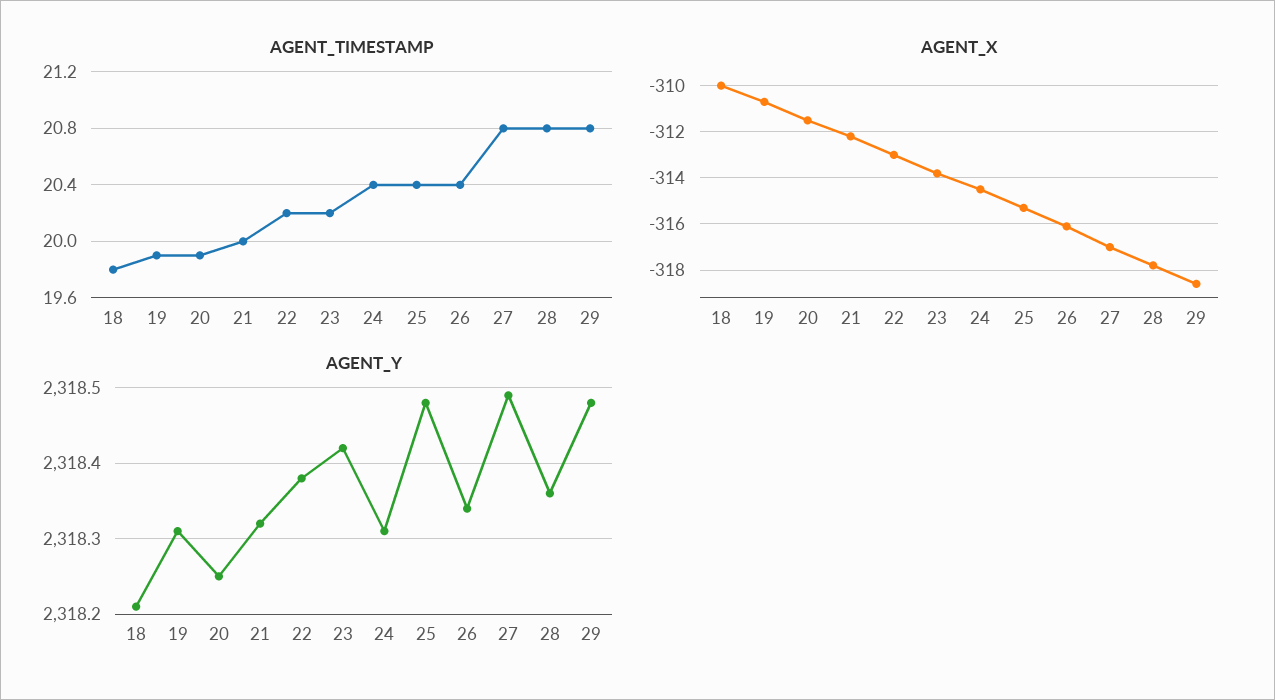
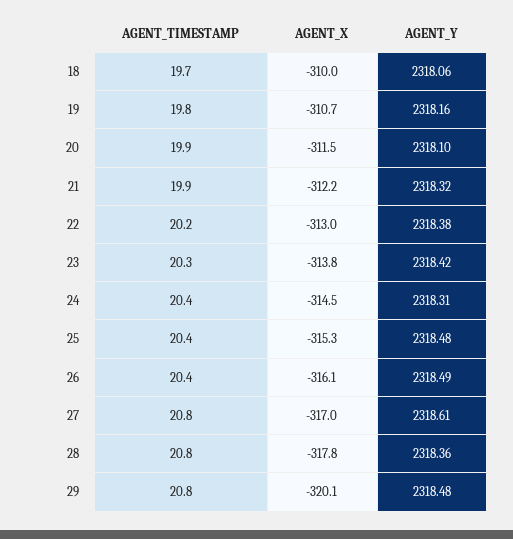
AGENT_TIMESTAMP, 18: 19.8 -> 19.7
AGENT_TIMESTAMP, 19: 19.9 -> 19.8
AGENT_TIMESTAMP, 21: 20 -> 19.9
AGENT_TIMESTAMP, 23: 20.2 -> 20.3
AGENT_X, 29: -318.5 -> -320.1
AGENT_Y, 18: 2318.21 -> 2318.06
AGENT_Y, 19: 2318.31 -> 2318.16
AGENT_Y, 20: 2318.25 -> 2318.1
AGENT_Y, 26: 2318.34 -> 2318.49
AGENT_Y, 27: 2318.49 -> 2318.61

